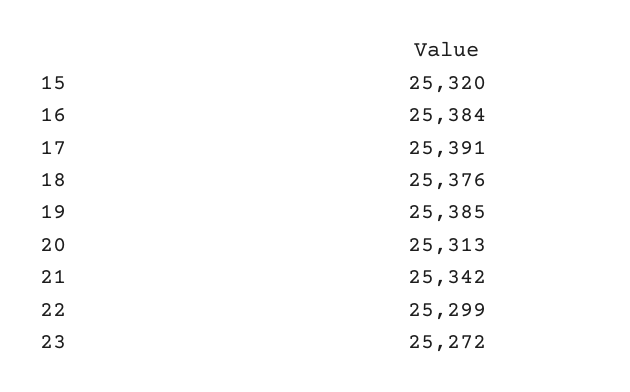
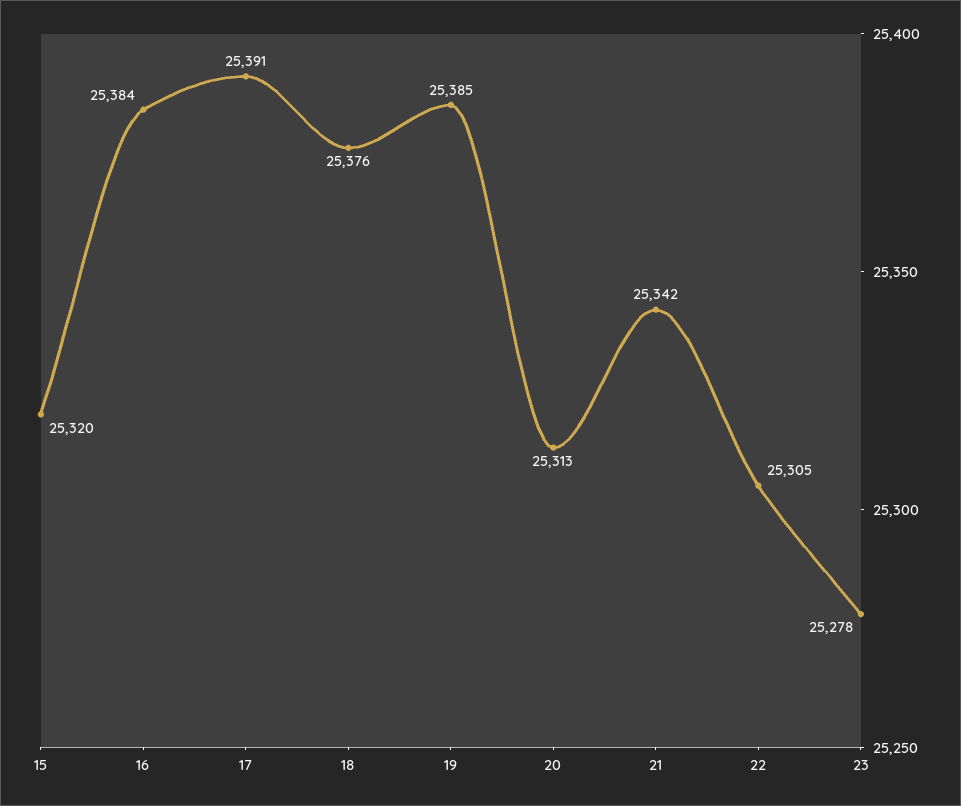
22: 25299 -> 25305
23: 25272 -> 25278

